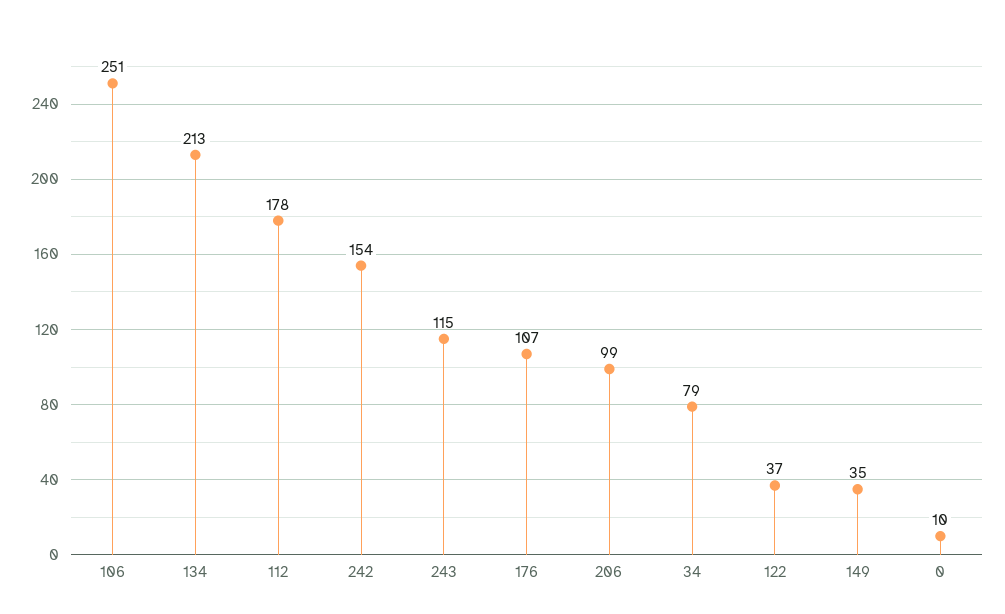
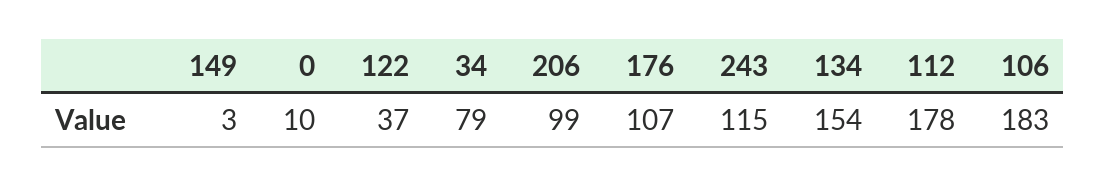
106: 251 -> 183
134: 213 -> 154
242: 154 -> none
149: 35 -> 3

